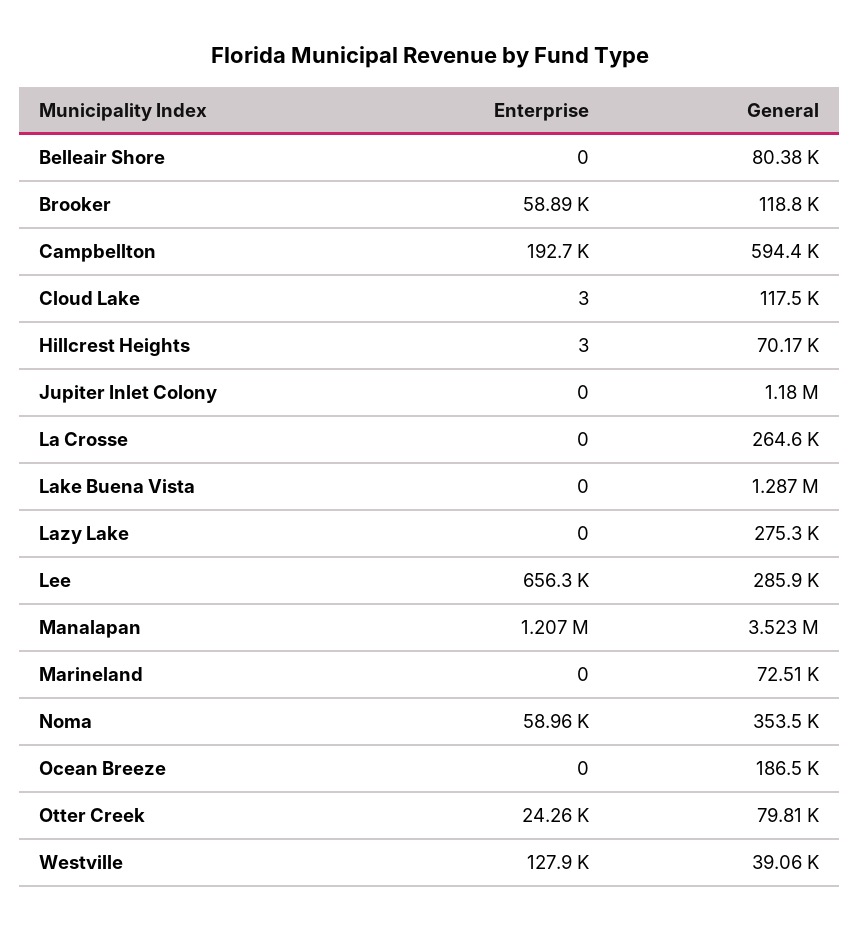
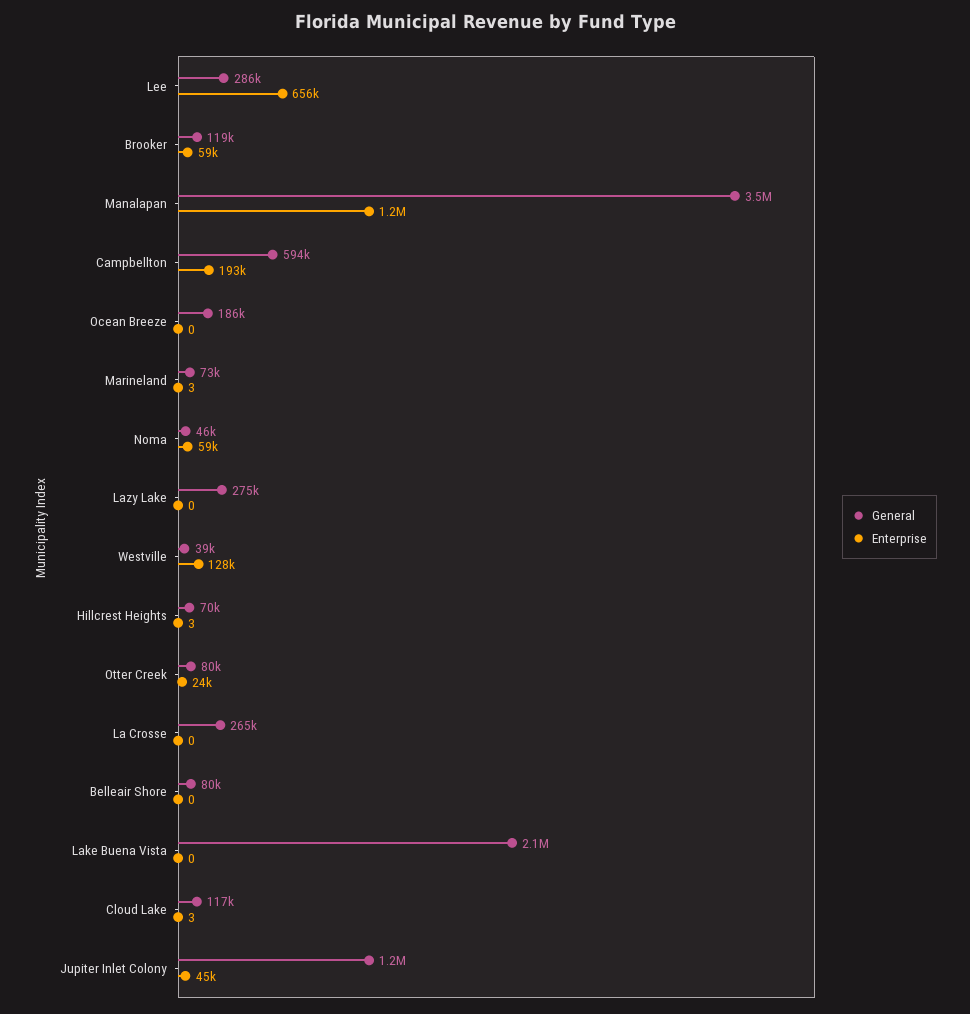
Enterprise, Jupiter Inlet Colony: 0 -> 45000
General, Lake Buena Vista: 1287000 -> 2100000
Enterprise, Marineland: 0 -> 3
General, Noma: 353500 -> 46000

